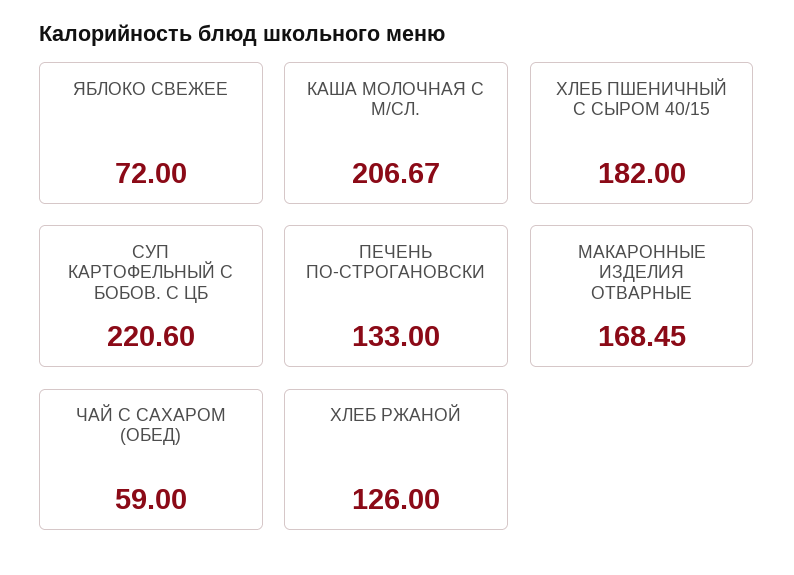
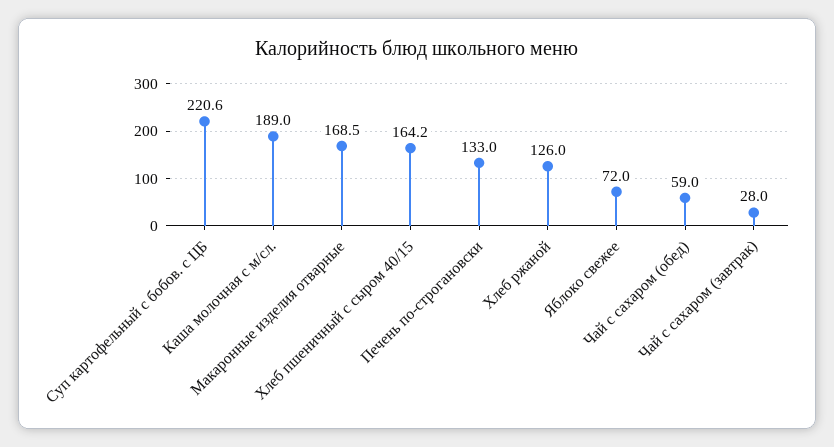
КАША МОЛОЧНАЯ С М/СЛ.: 206.67 -> 189
ХЛЕБ ПШЕНИЧНЫЙ С СЫРОМ 40/15: 182 -> 164.2
Чай с сахаром (завтрак): none -> 28

